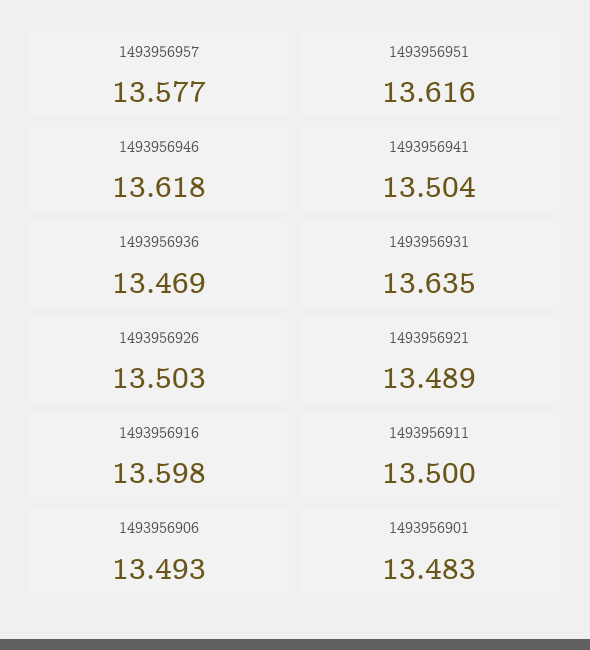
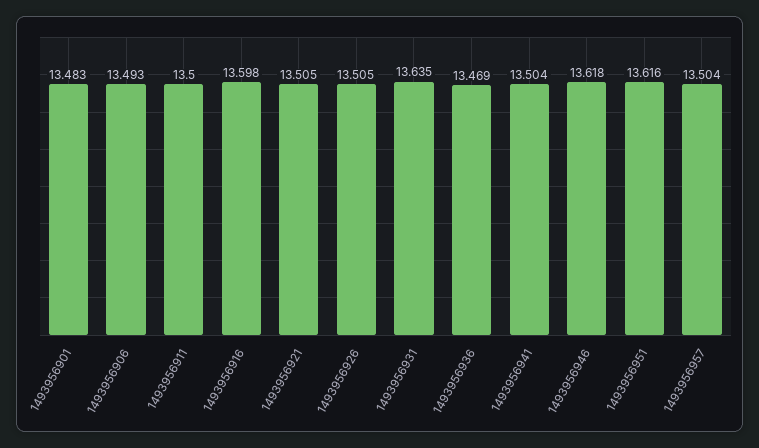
1493956957: 13.577 -> 13.504
1493956926: 13.503 -> 13.505
1493956921: 13.489 -> 13.505

